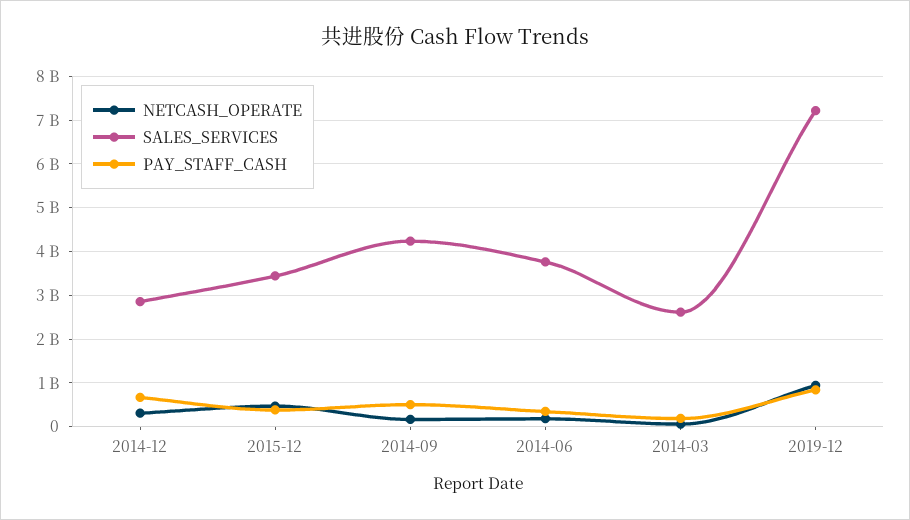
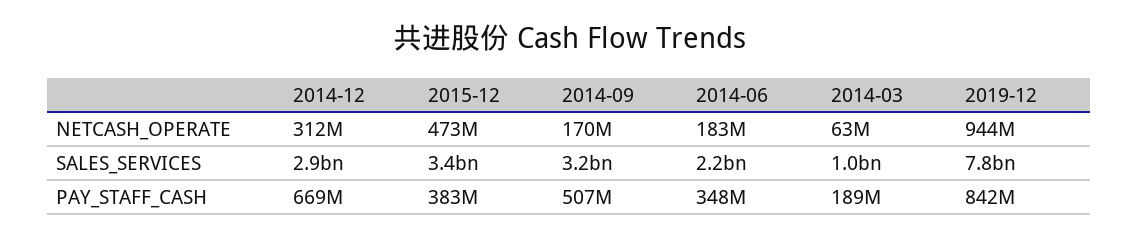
SALES_SERVICES, 2014-09: 4200000000 -> 3200000000
SALES_SERVICES, 2014-06: 3800000000 -> 2200000000
SALES_SERVICES, 2014-03: 2600000000 -> 1000000000
SALES_SERVICES, 2019-12: 7200000000 -> 7800000000

